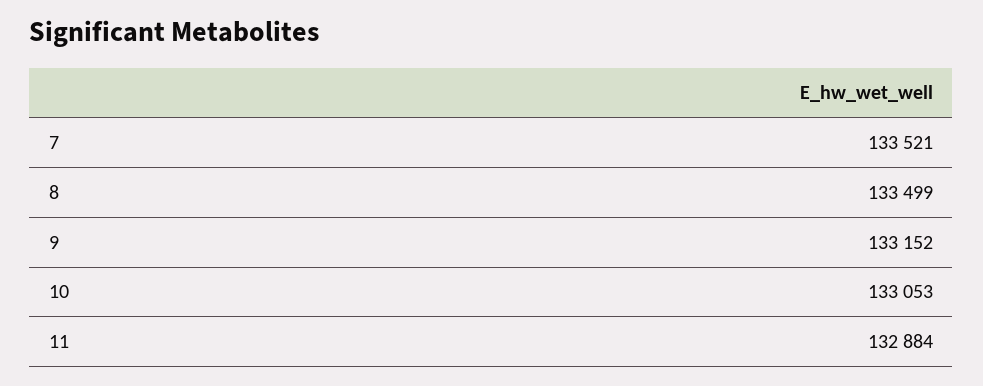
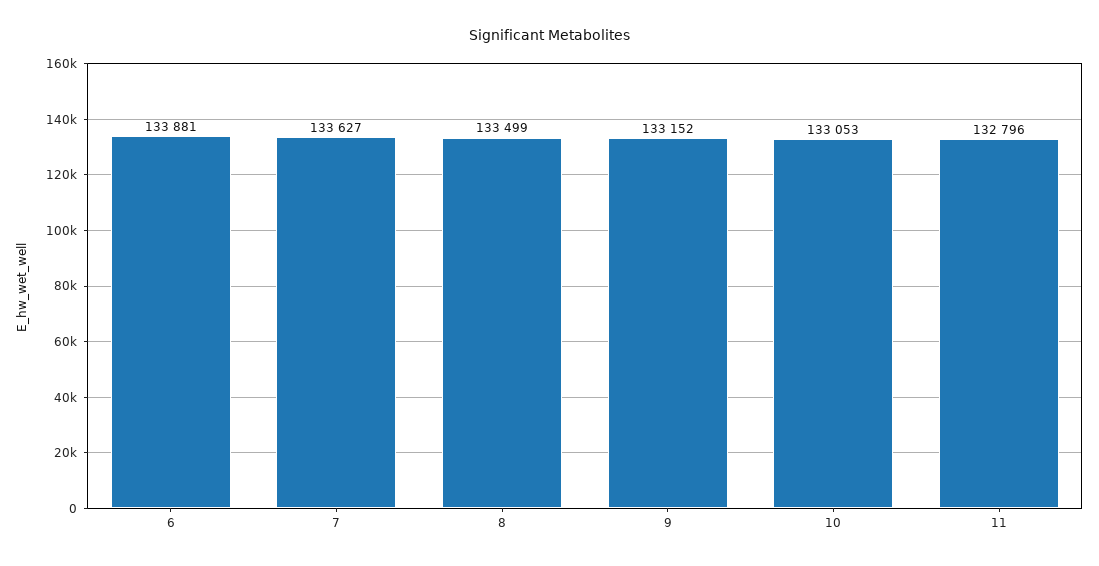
7: 133521 -> 133627
11: 132884 -> 132796
6: none -> 133881

